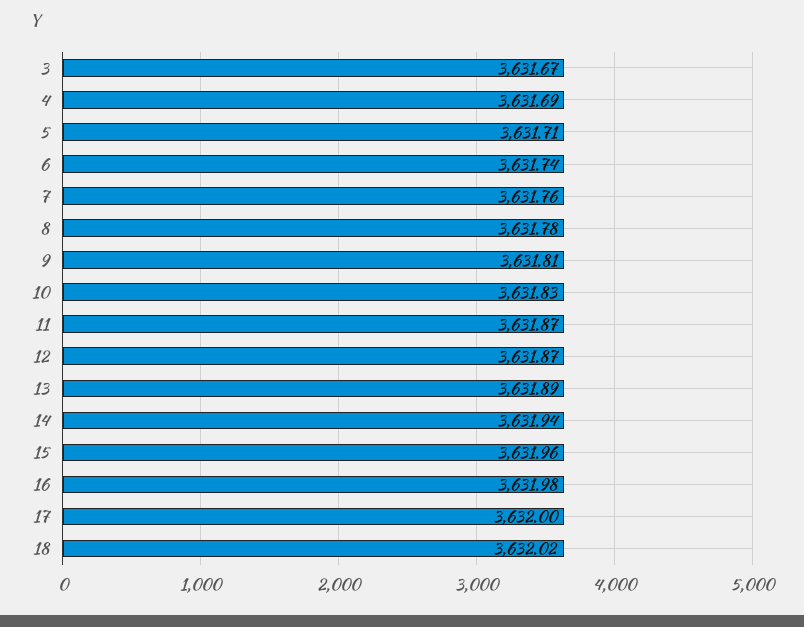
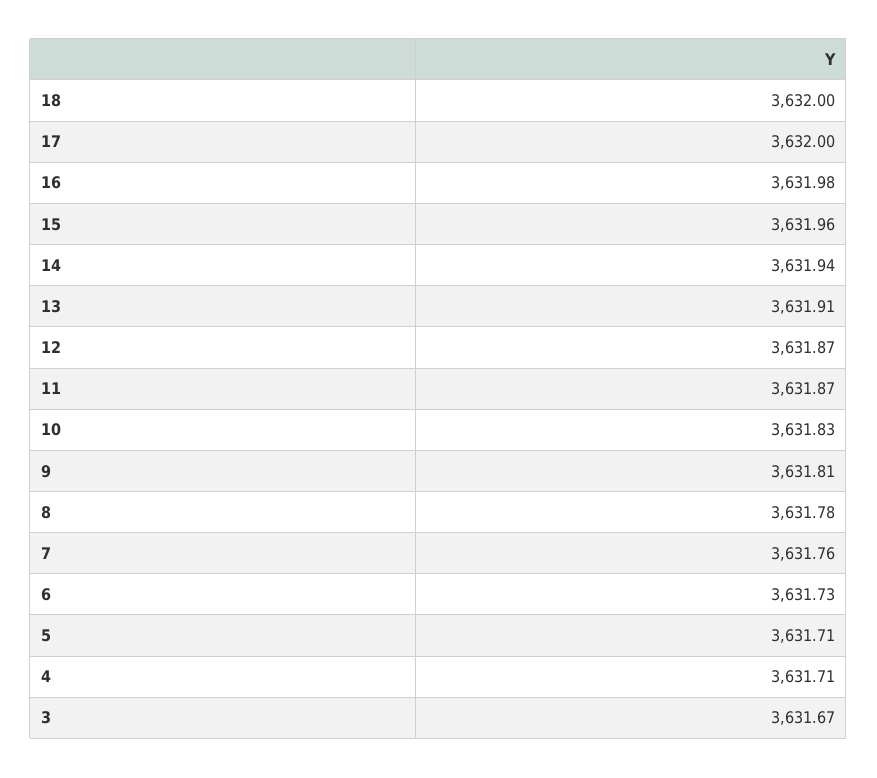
4: 3631.69 -> 3631.71
6: 3631.74 -> 3631.73
13: 3631.89 -> 3631.91
18: 3632.02 -> 3632

